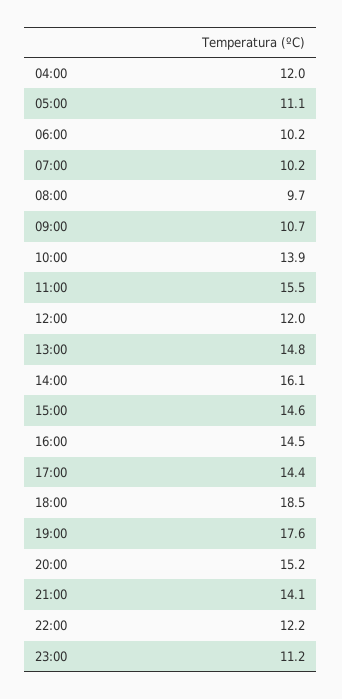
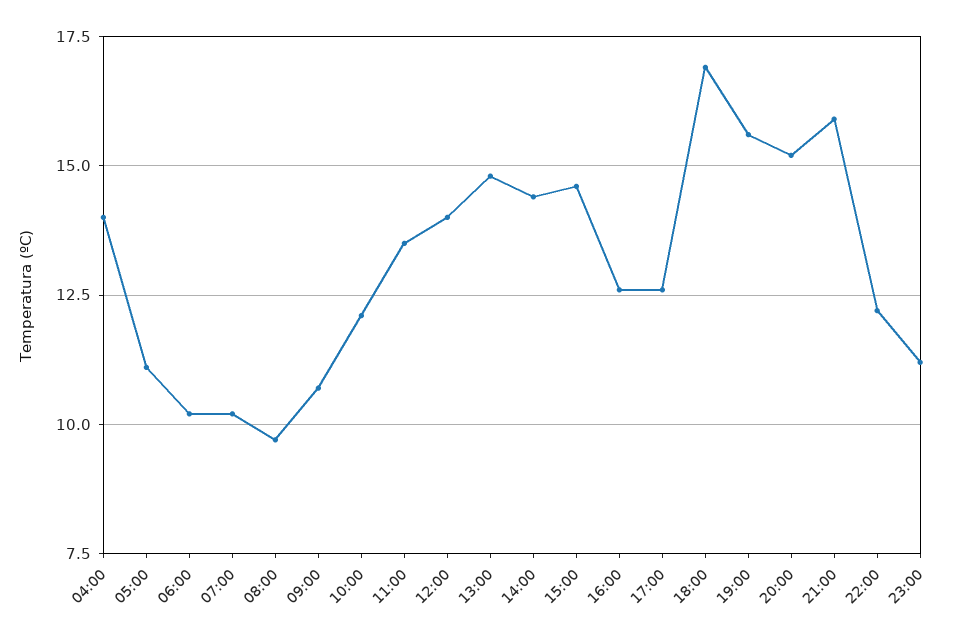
04:00: 12 -> 14
10:00: 13.9 -> 12
11:00: 15.5 -> 13.5
12:00: 12 -> 14
14:00: 16.1 -> 14.5
16:00: 14.5 -> 12.5
17:00: 14.4 -> 12.5
18:00: 18.5 -> 17
19:00: 17.6 -> 15.5
21:00: 14.1 -> 16

